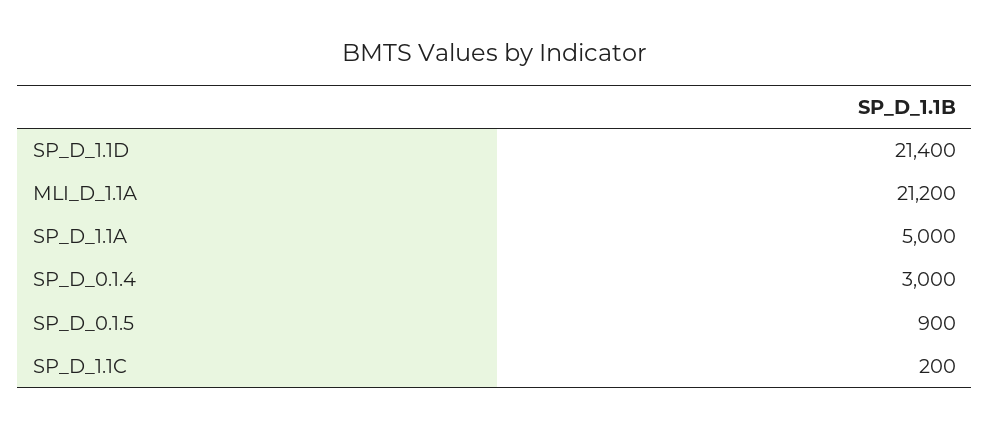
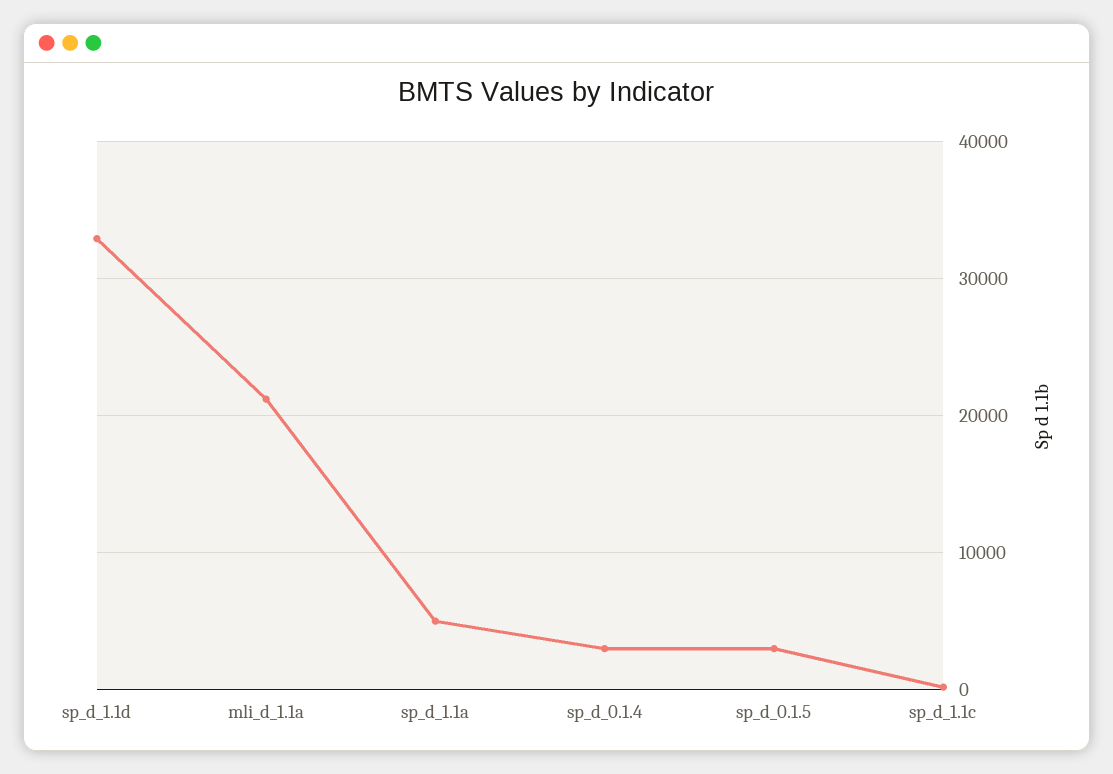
SP_D_1.1D: 21400 -> 33000
SP_D_0.1.5: 900 -> 3000

